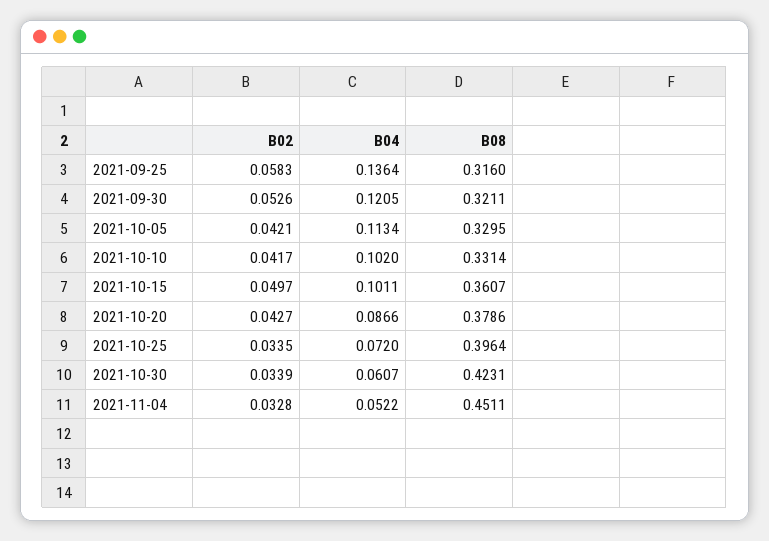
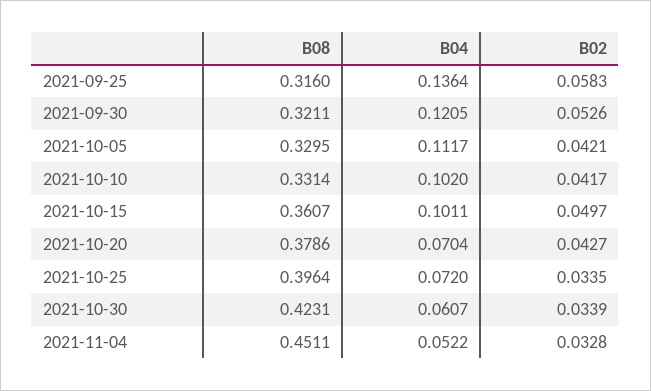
B04, 2021-10-05: 0.1134 -> 0.1117
B04, 2021-10-20: 0.0866 -> 0.0704

